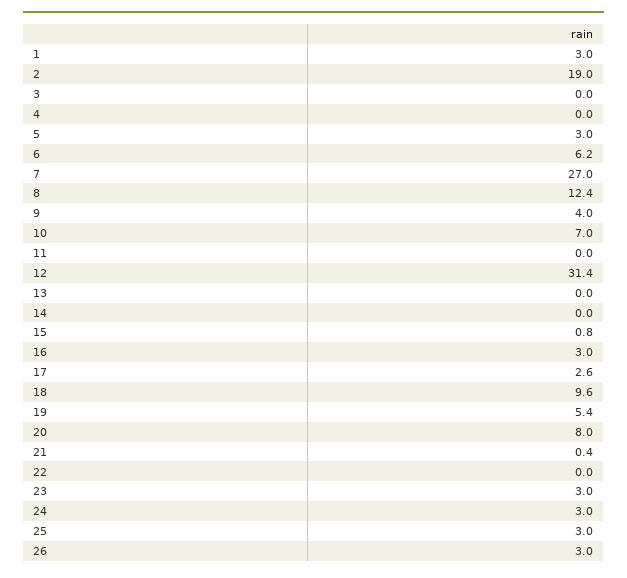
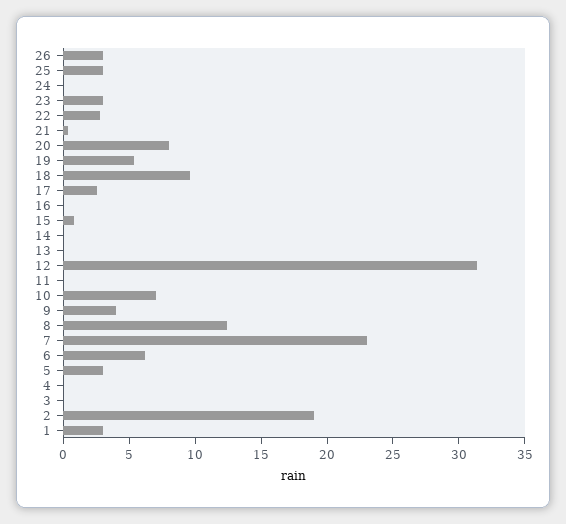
7: 27 -> 23
16: 3 -> 0
22: 0 -> 3
24: 3 -> 0

